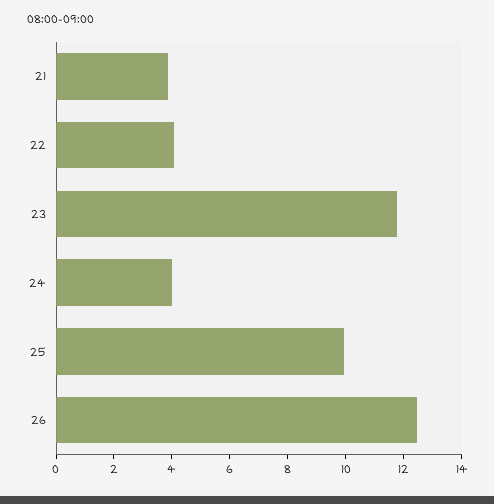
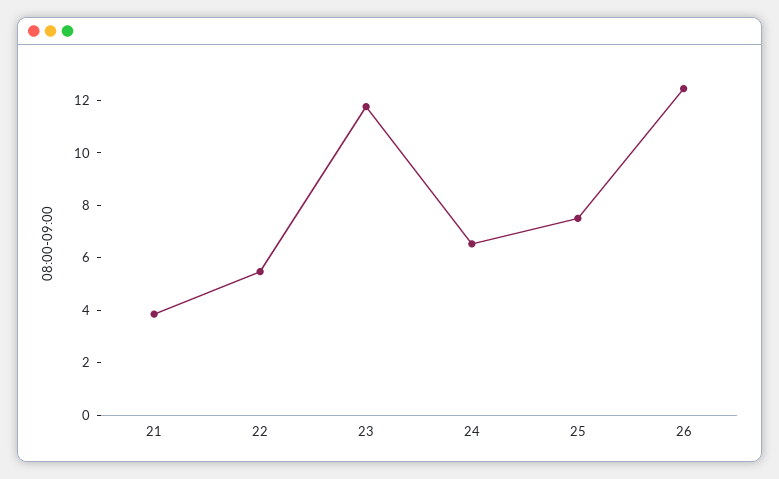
22: 4 -> 5.5
24: 4 -> 6.5
25: 10 -> 7.5

